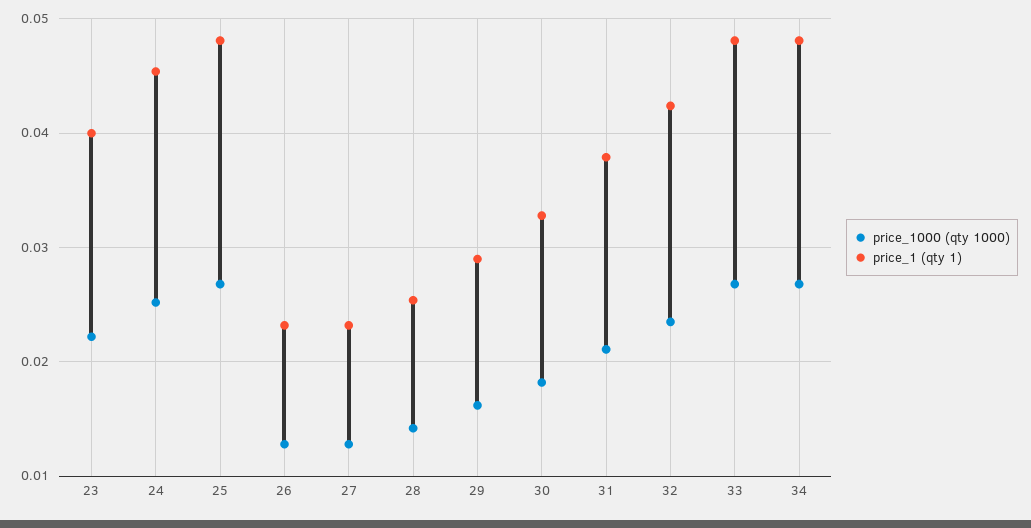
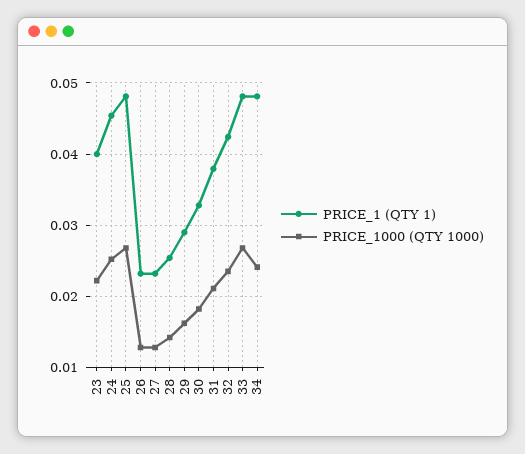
price_1000 (qty 1000), 34: 0.027 -> 0.024

